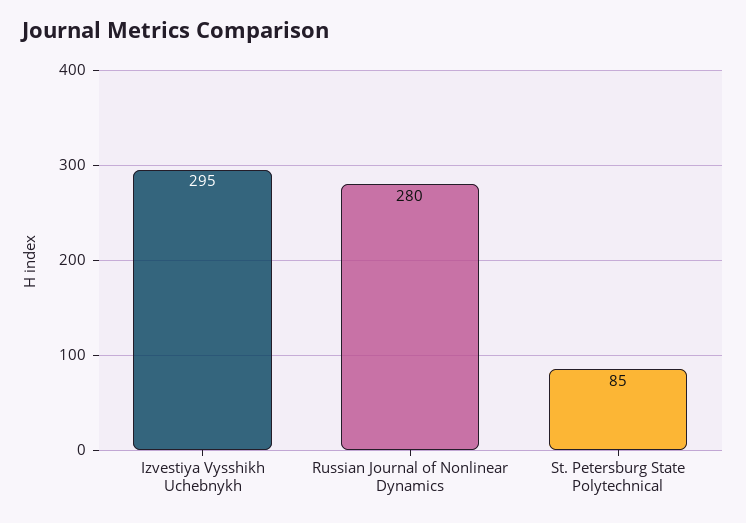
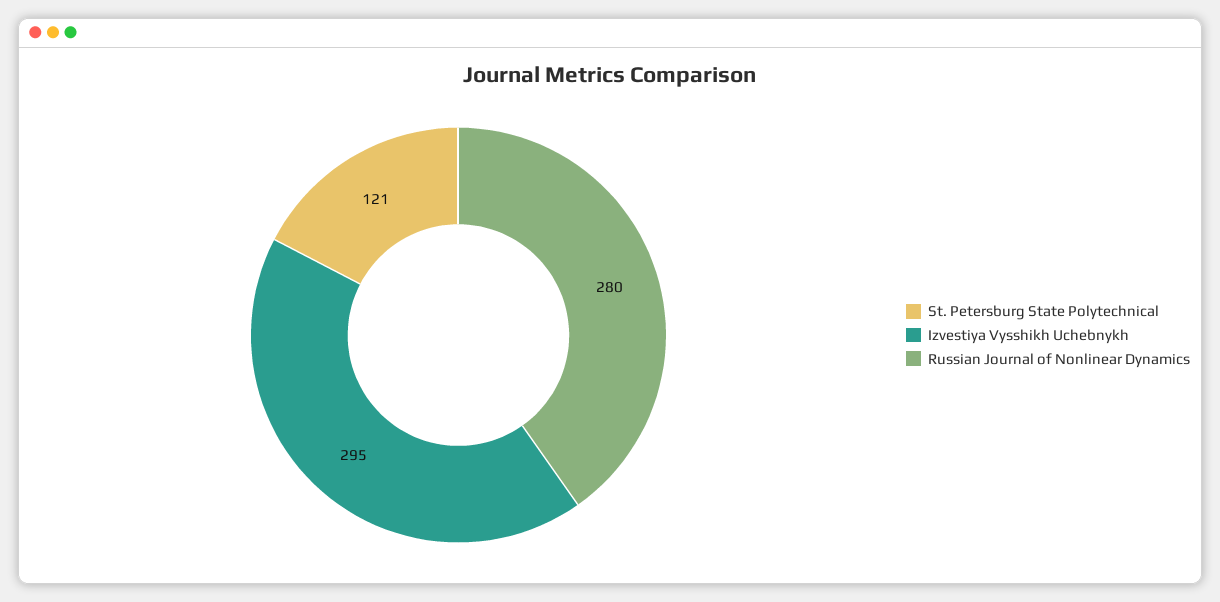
St. Petersburg State Polytechnical: 85 -> 121

